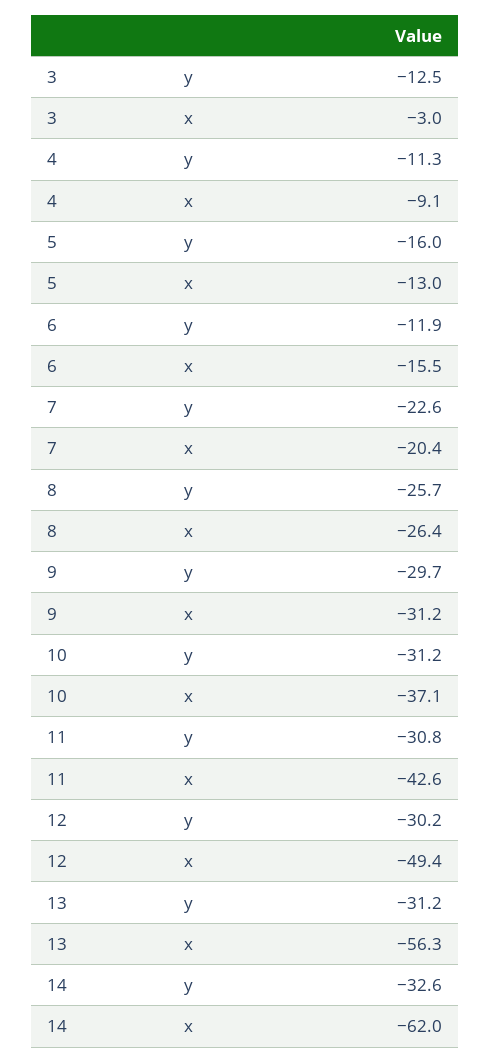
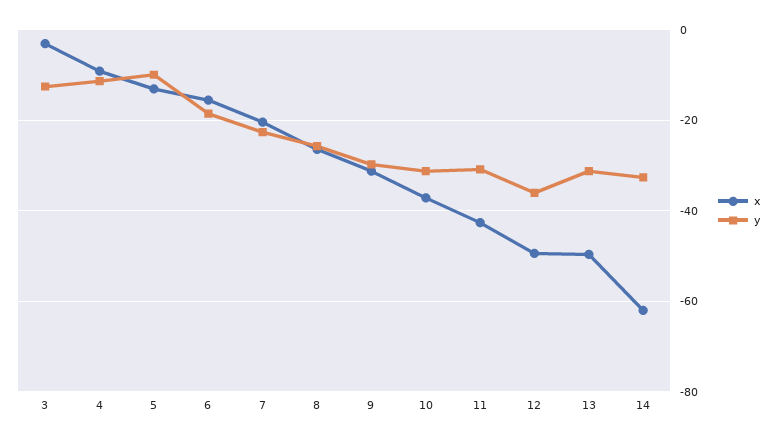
y, 5: -16 -> -10
y, 6: -11.9 -> -18
y, 12: -30.2 -> -36
x, 13: -56.3 -> -50

